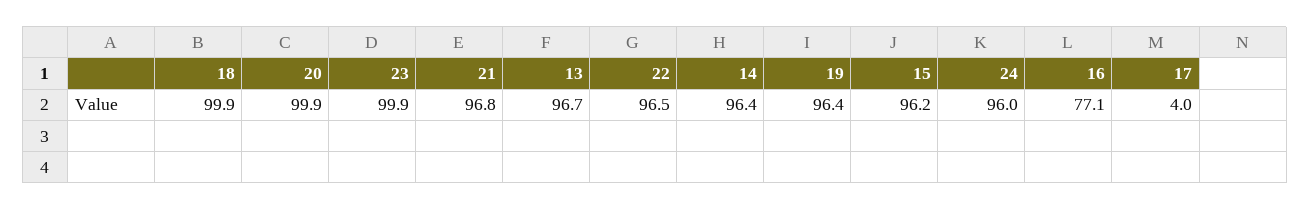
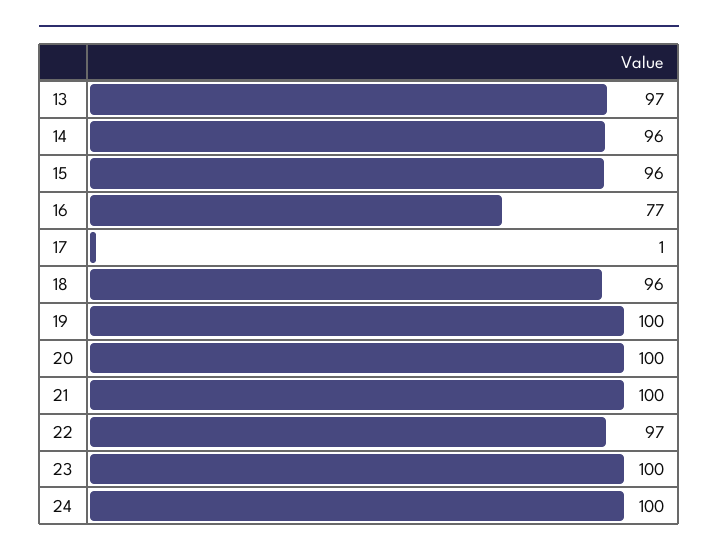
18: 99.9 -> 96
21: 96.8 -> 100
19: 96.4 -> 100
24: 96 -> 100
17: 4 -> 1

